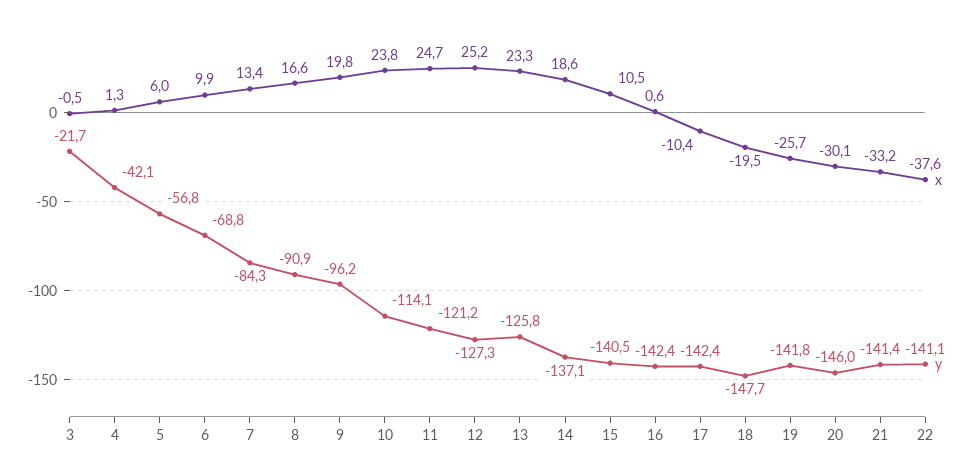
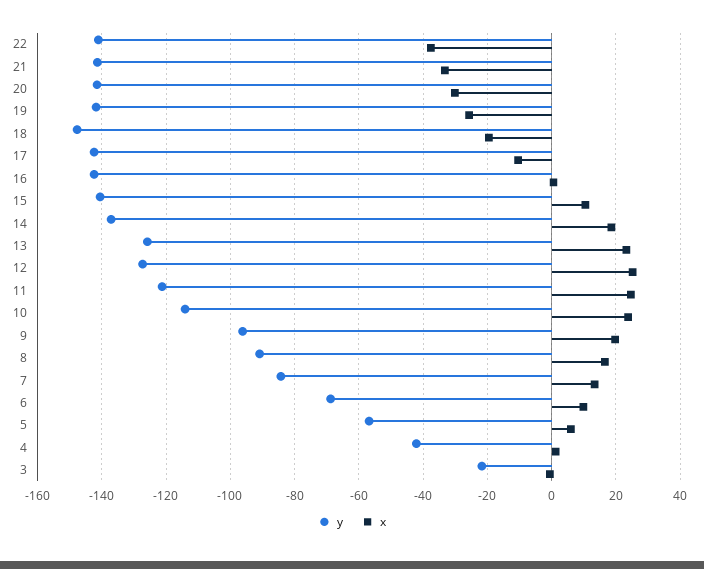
y, 20: -146 -> -142

